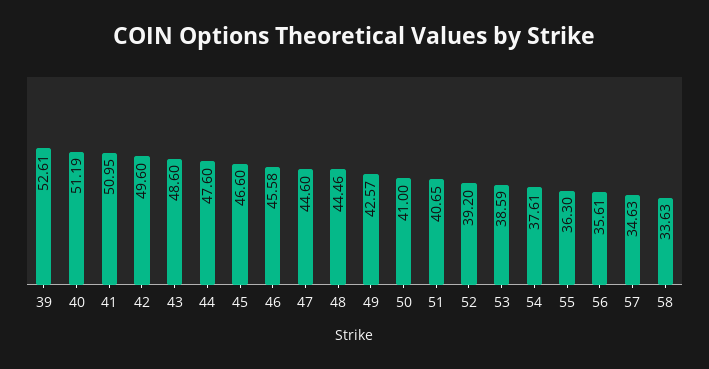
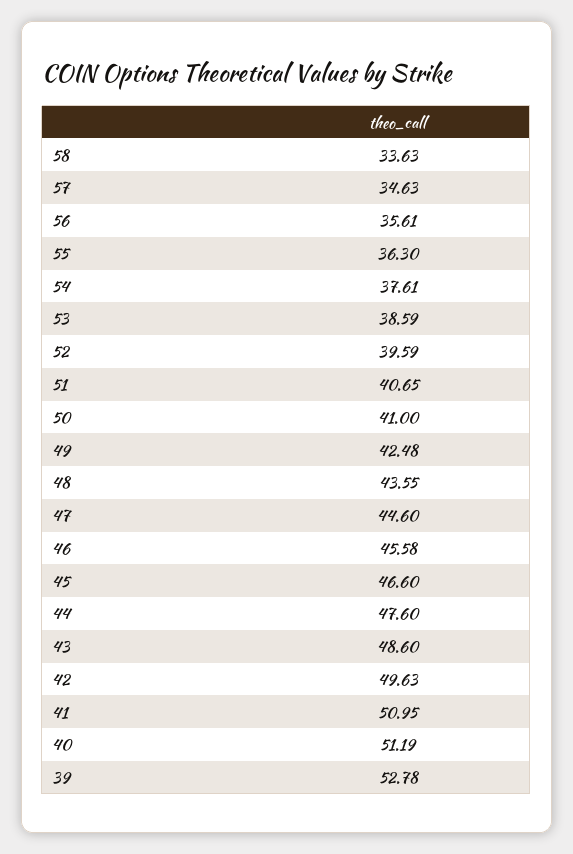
39: 52.61 -> 52.78
42: 49.6 -> 49.63
48: 44.46 -> 43.55
49: 42.57 -> 42.48
52: 39.2 -> 39.59

